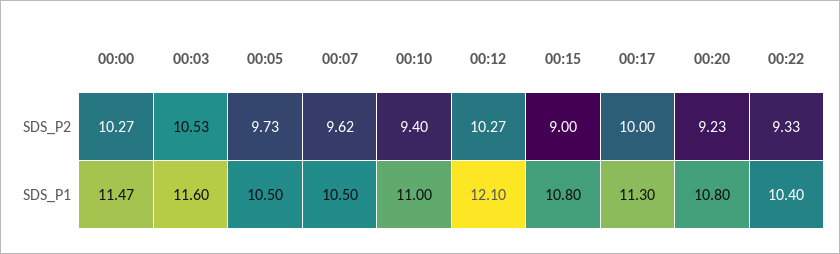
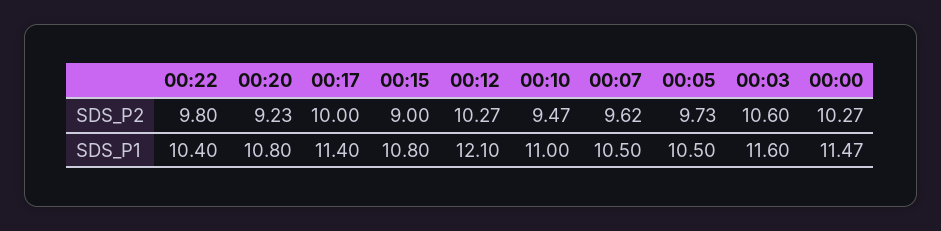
00:03, SDS_P2: 10.53 -> 10.6
00:10, SDS_P2: 9.4 -> 9.47
00:22, SDS_P2: 9.33 -> 9.8
00:17, SDS_P1: 11.3 -> 11.4

